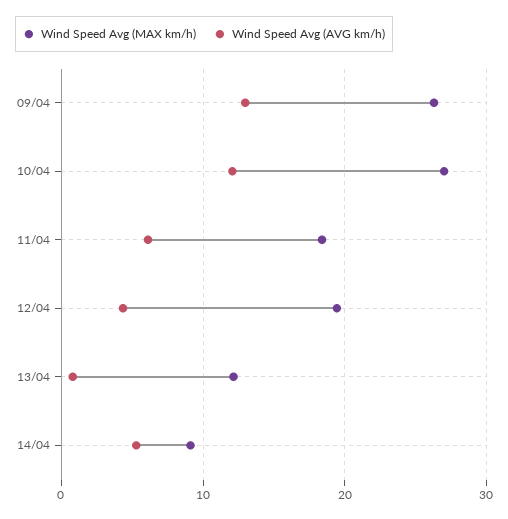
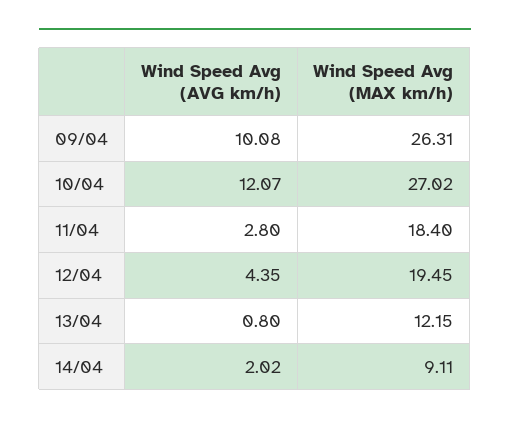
Wind Speed Avg (AVG km/h), 09/04: 13 -> 10.08
Wind Speed Avg (AVG km/h), 11/04: 6 -> 2.8
Wind Speed Avg (AVG km/h), 14/04: 5 -> 2.02

